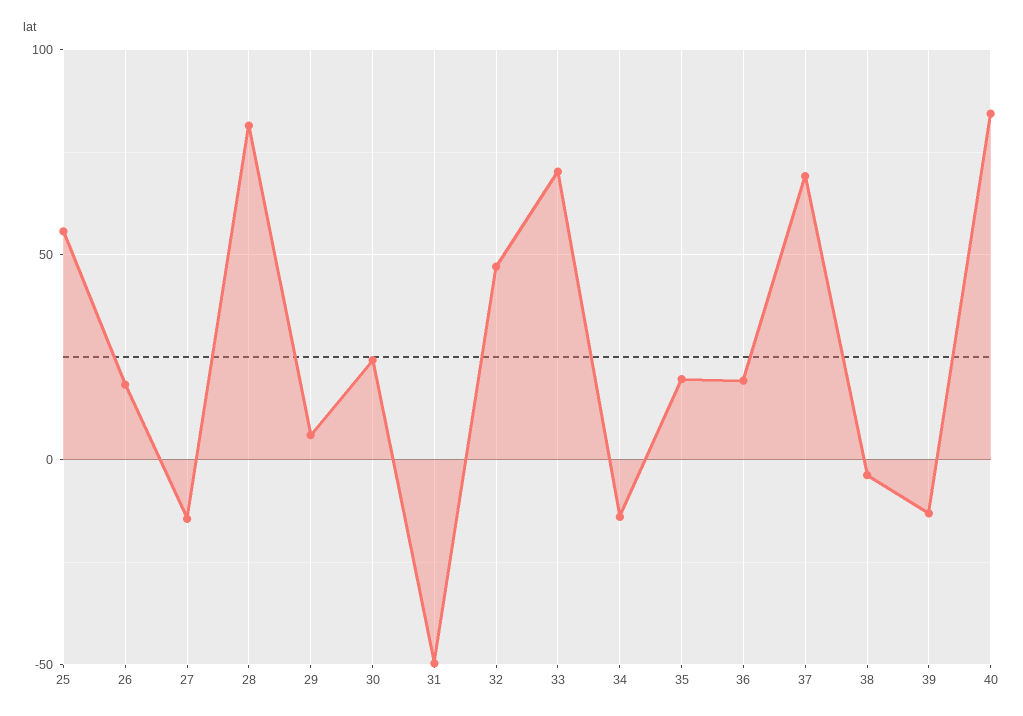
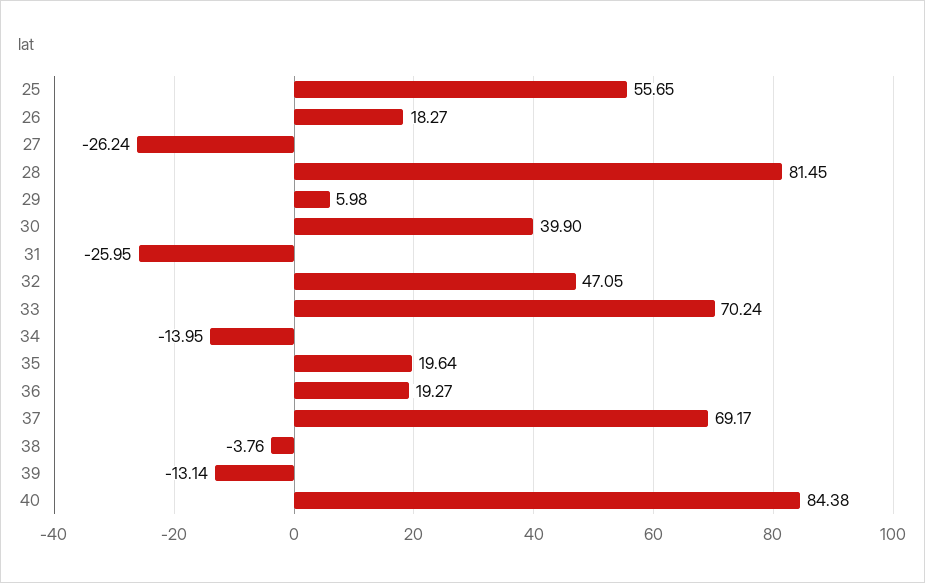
27: -15 -> -26.24
30: 25 -> 39.9
31: -50 -> -25.95

